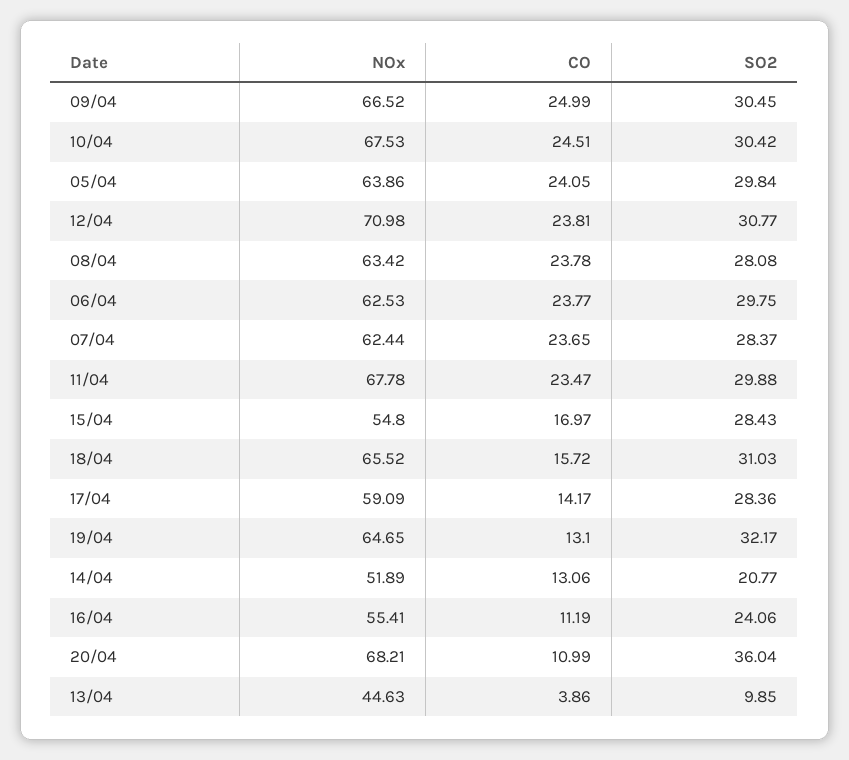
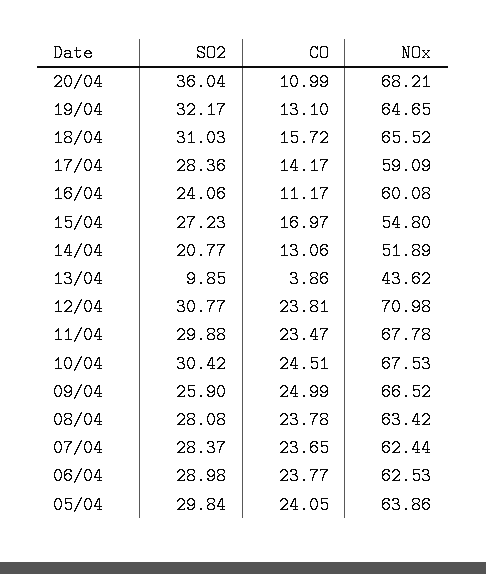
SO2, 09/04: 30.45 -> 25.9
SO2, 06/04: 29.75 -> 28.98
SO2, 15/04: 28.43 -> 27.23
NOx, 16/04: 55.41 -> 60.08
CO, 16/04: 11.19 -> 11.17
NOx, 13/04: 44.63 -> 43.62

